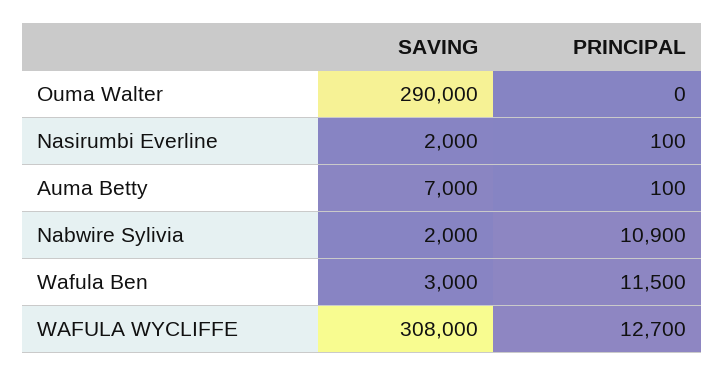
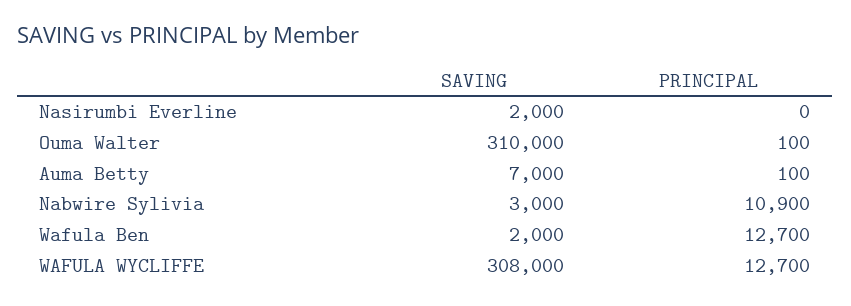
SAVING, Ouma Walter: 290000 -> 310000
PRINCIPAL, Ouma Walter: 0 -> 100
PRINCIPAL, Nasirumbi Everline: 100 -> 0
SAVING, Nabwire Sylivia: 2000 -> 3000
SAVING, Wafula Ben: 3000 -> 2000
PRINCIPAL, Wafula Ben: 11500 -> 12700

